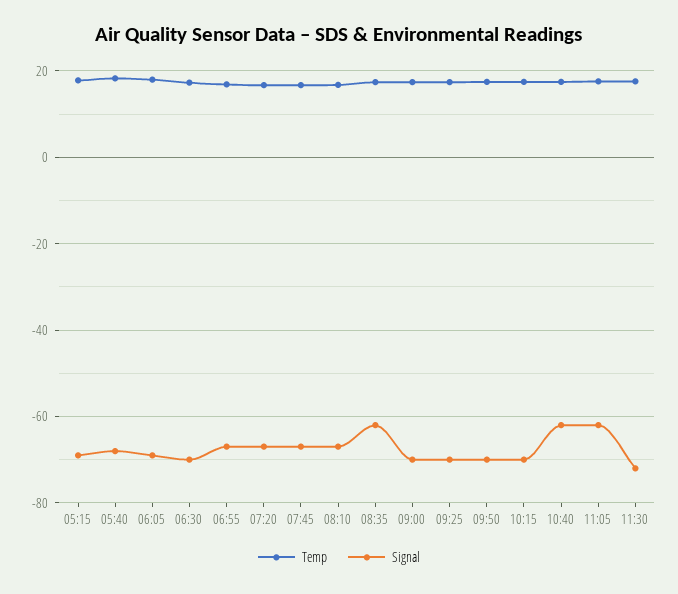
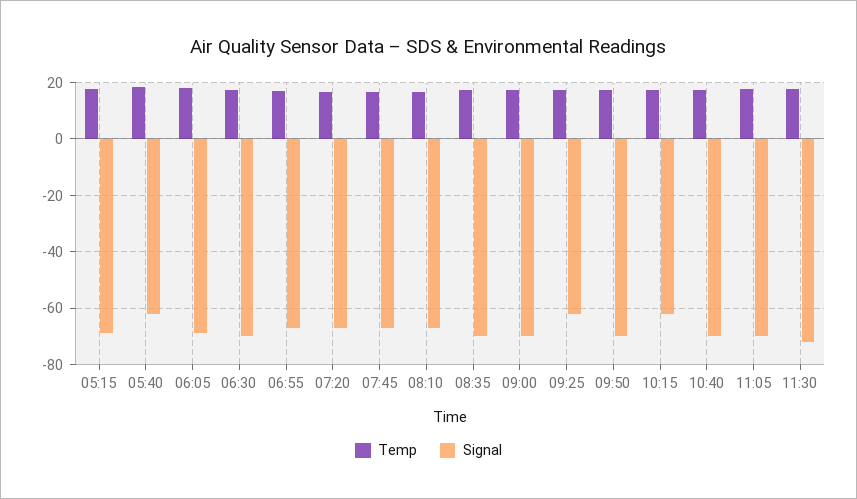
Signal, 05:40: -68 -> -62.5
Signal, 08:35: -62 -> -70
Signal, 09:25: -70 -> -62.5
Signal, 10:15: -70 -> -62.5
Signal, 10:40: -62 -> -70
Signal, 11:05: -62 -> -70

